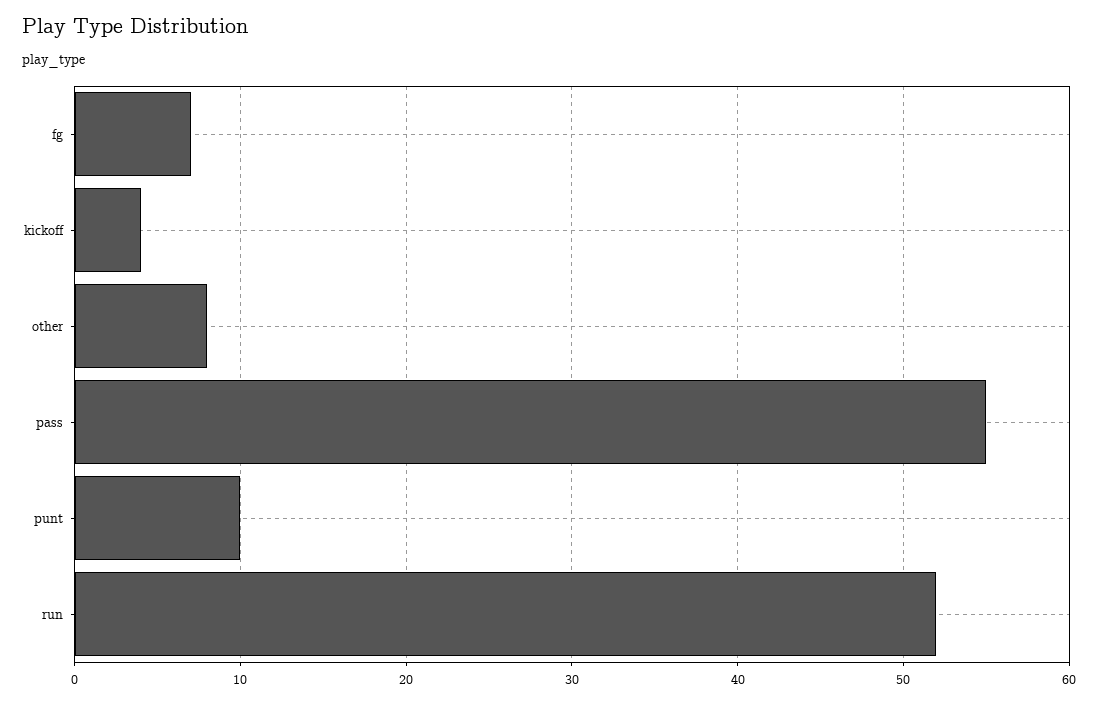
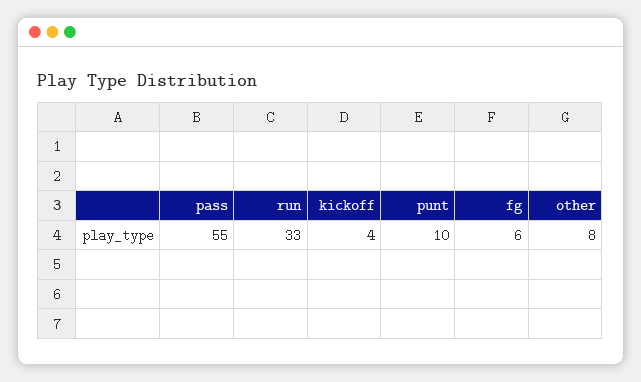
fg: 7 -> 6
run: 52 -> 33

